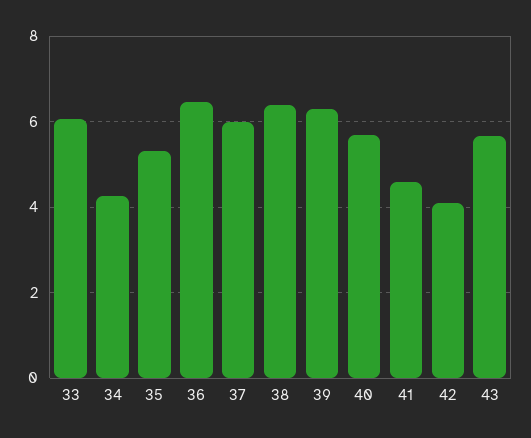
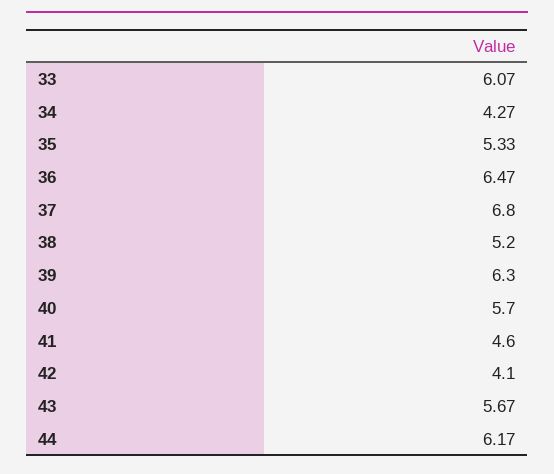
37: 6 -> 6.8
38: 6.4 -> 5.2
44: none -> 6.17

